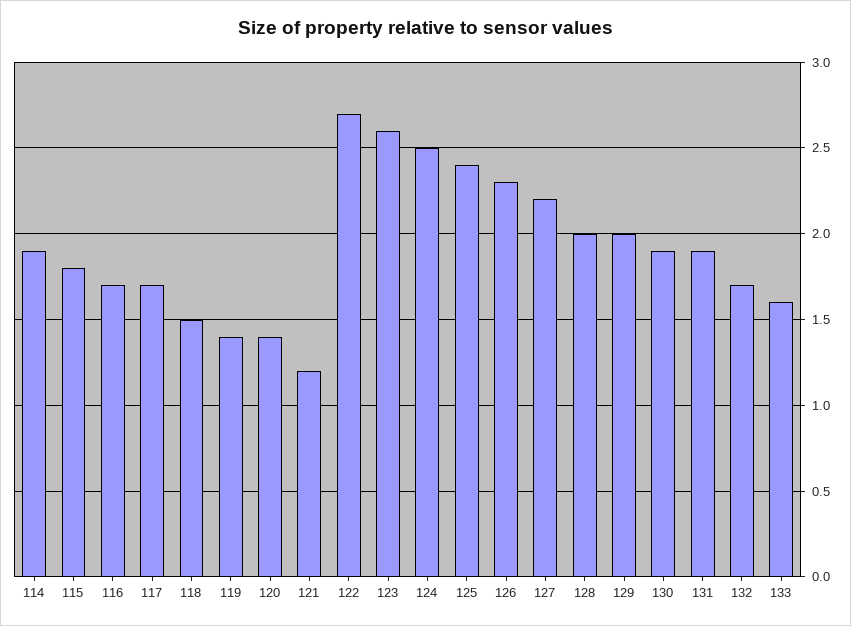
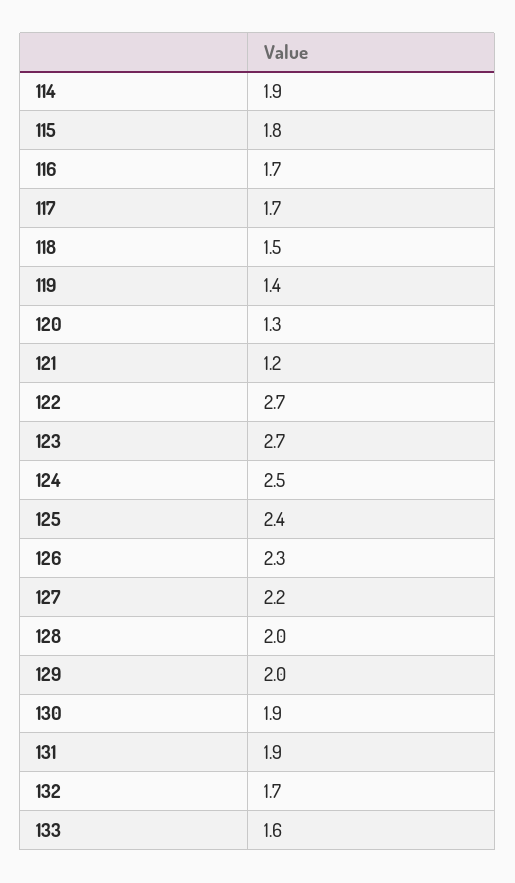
120: 1.4 -> 1.3
123: 2.6 -> 2.7

